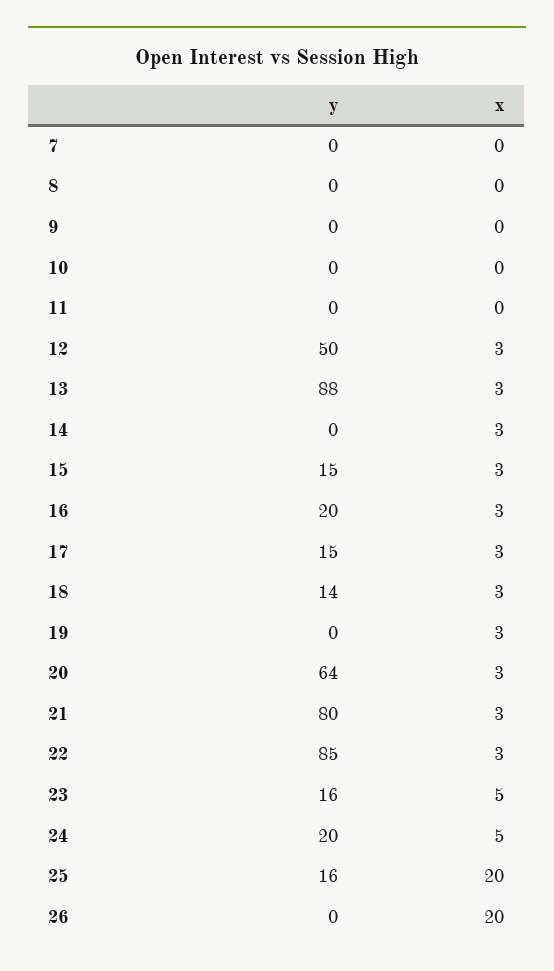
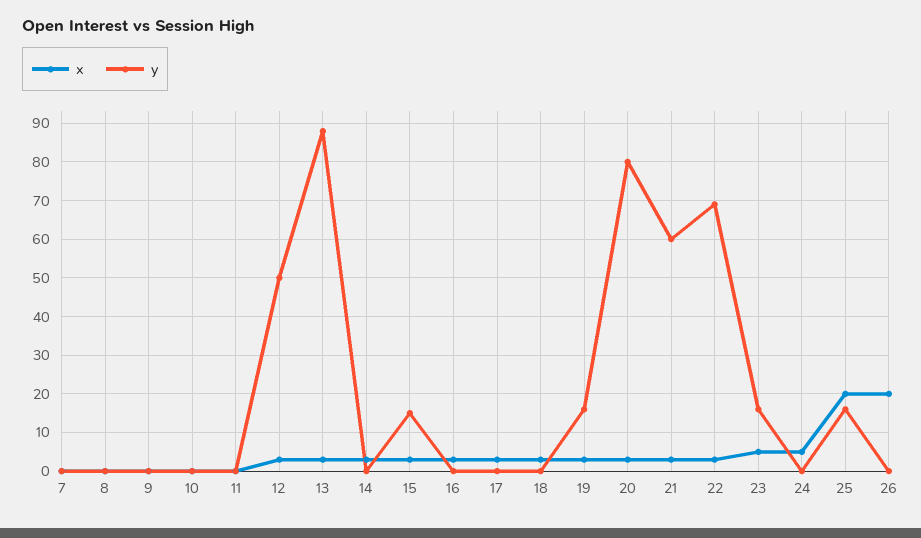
y, 16: 20 -> 0
y, 17: 15 -> 0
y, 18: 14 -> 0
y, 19: 0 -> 15
y, 20: 64 -> 80
y, 21: 80 -> 60
y, 22: 85 -> 70
y, 24: 20 -> 0

